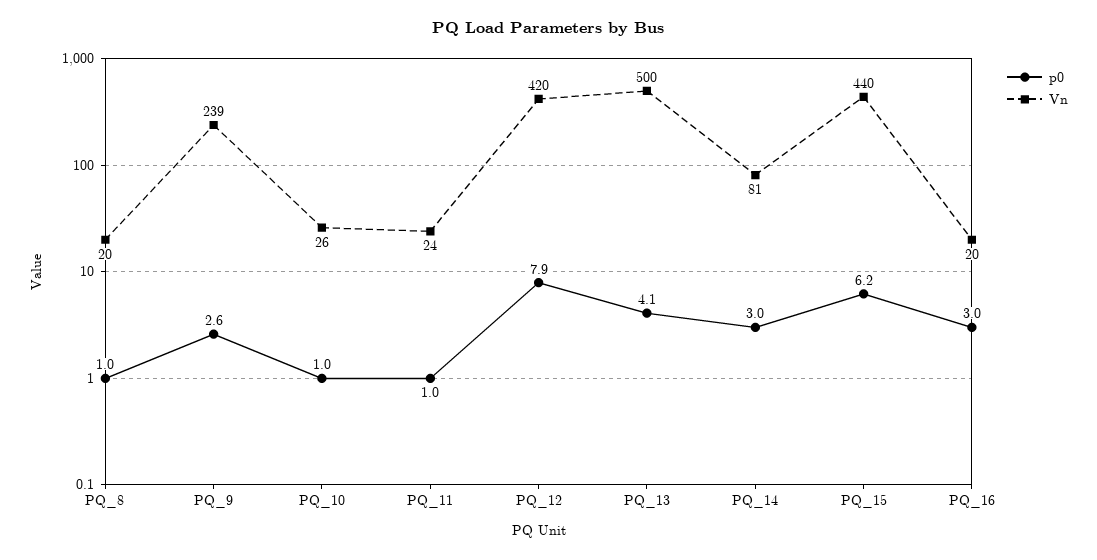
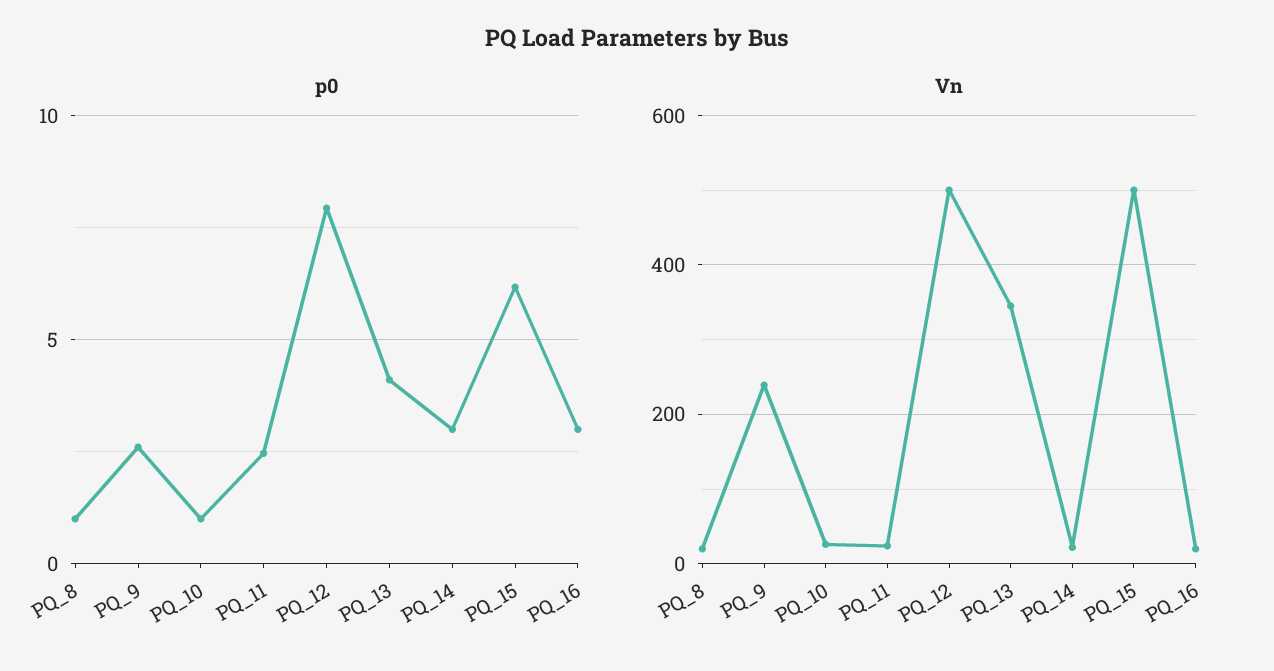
p0, PQ_11: 1 -> 2.5
Vn, PQ_12: 420 -> 500
Vn, PQ_13: 500 -> 340
Vn, PQ_14: 81 -> 20
Vn, PQ_15: 440 -> 500

